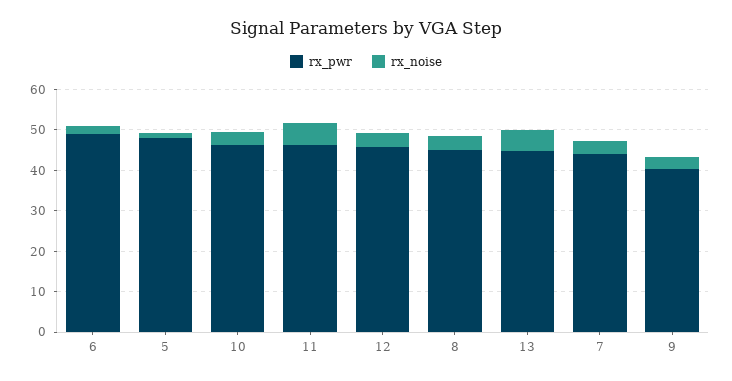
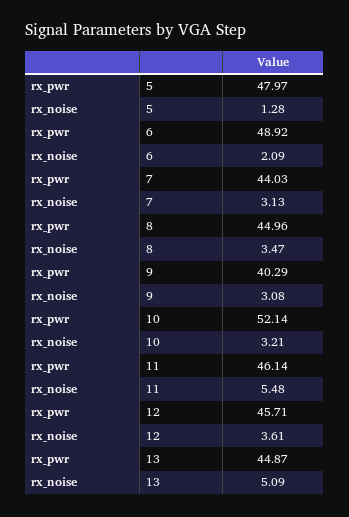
rx_pwr, 10: 46 -> 52.14

